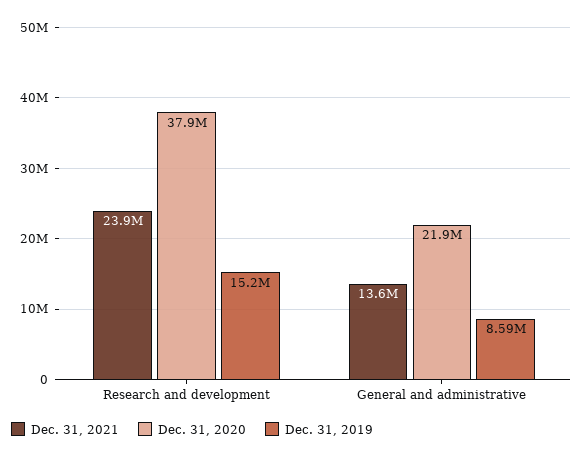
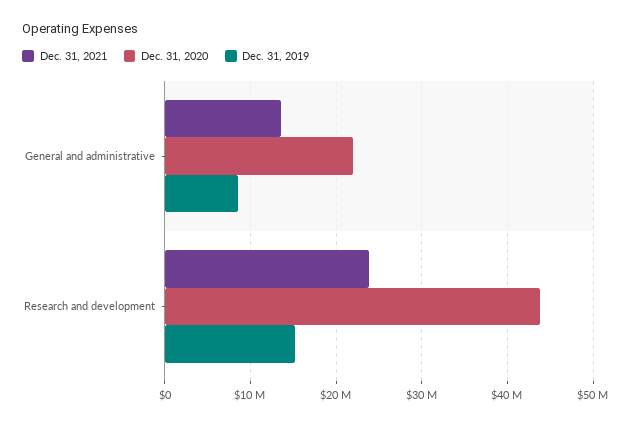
Dec. 31, 2020, Research and development: 37900000 -> 44000000

